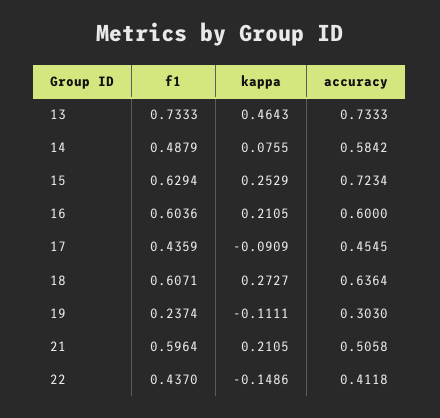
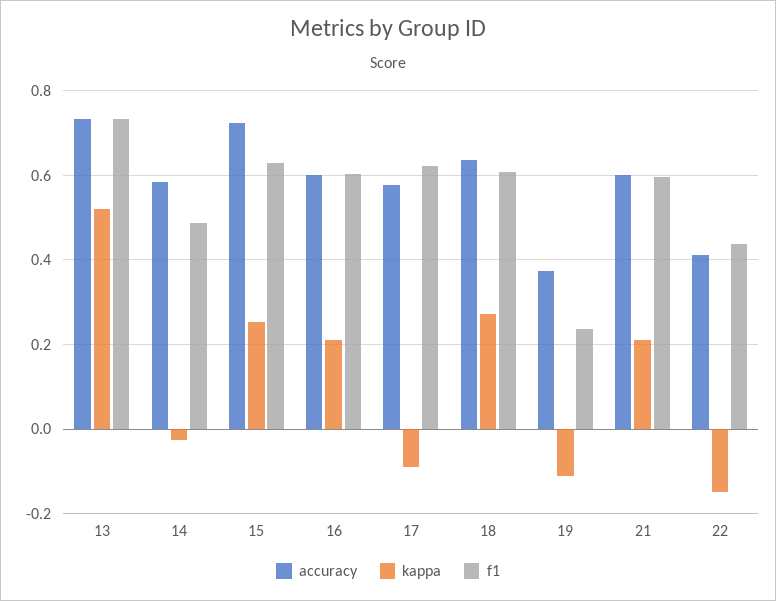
kappa, 13: 0.4643 -> 0.52
kappa, 14: 0.0755 -> -0.02
f1, 17: 0.4359 -> 0.62
accuracy, 17: 0.4545 -> 0.58
accuracy, 19: 0.303 -> 0.38
accuracy, 21: 0.5058 -> 0.6

